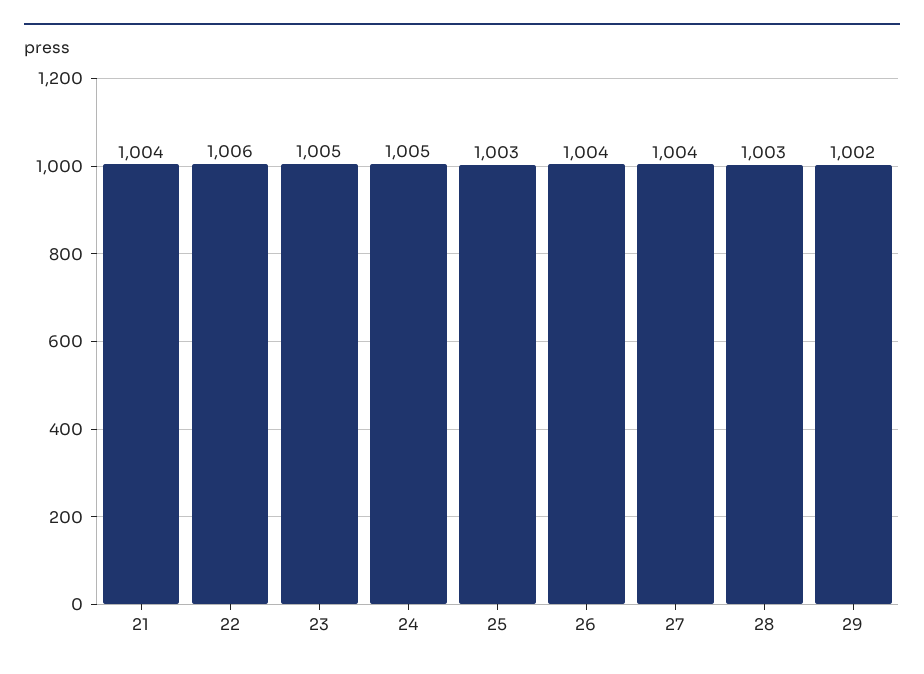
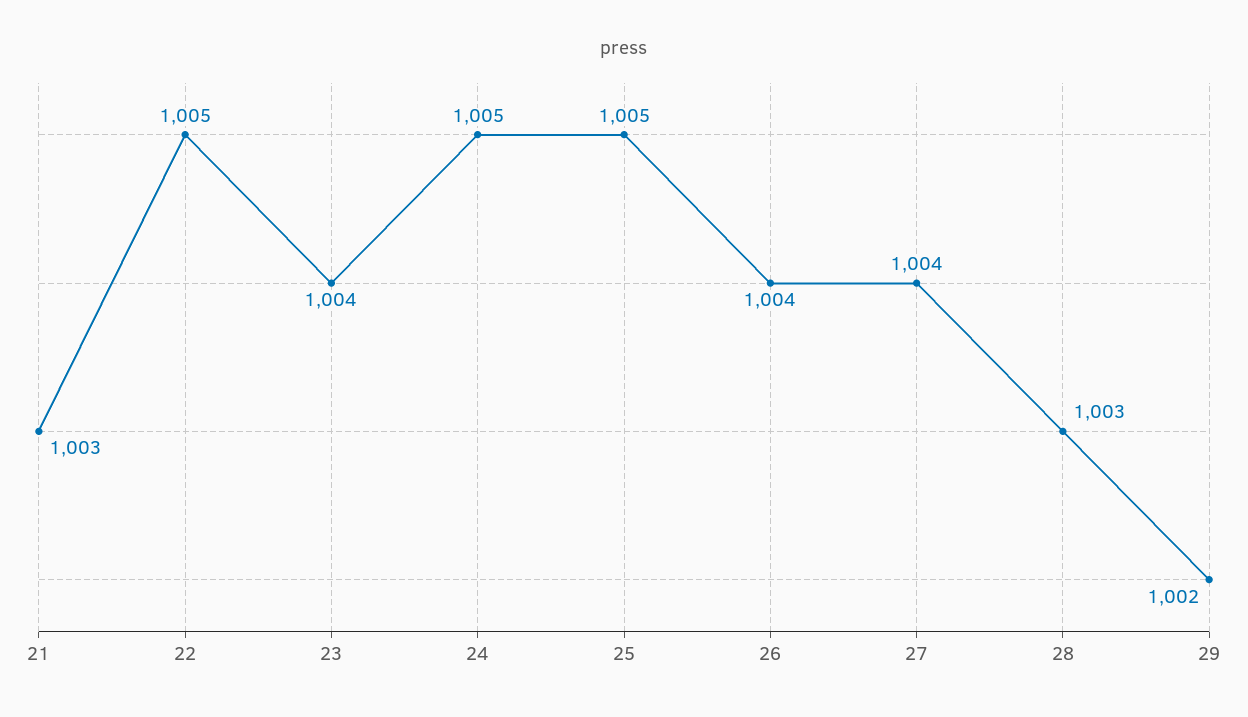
21: 1004 -> 1003
22: 1006 -> 1005
23: 1005 -> 1004
25: 1003 -> 1005

